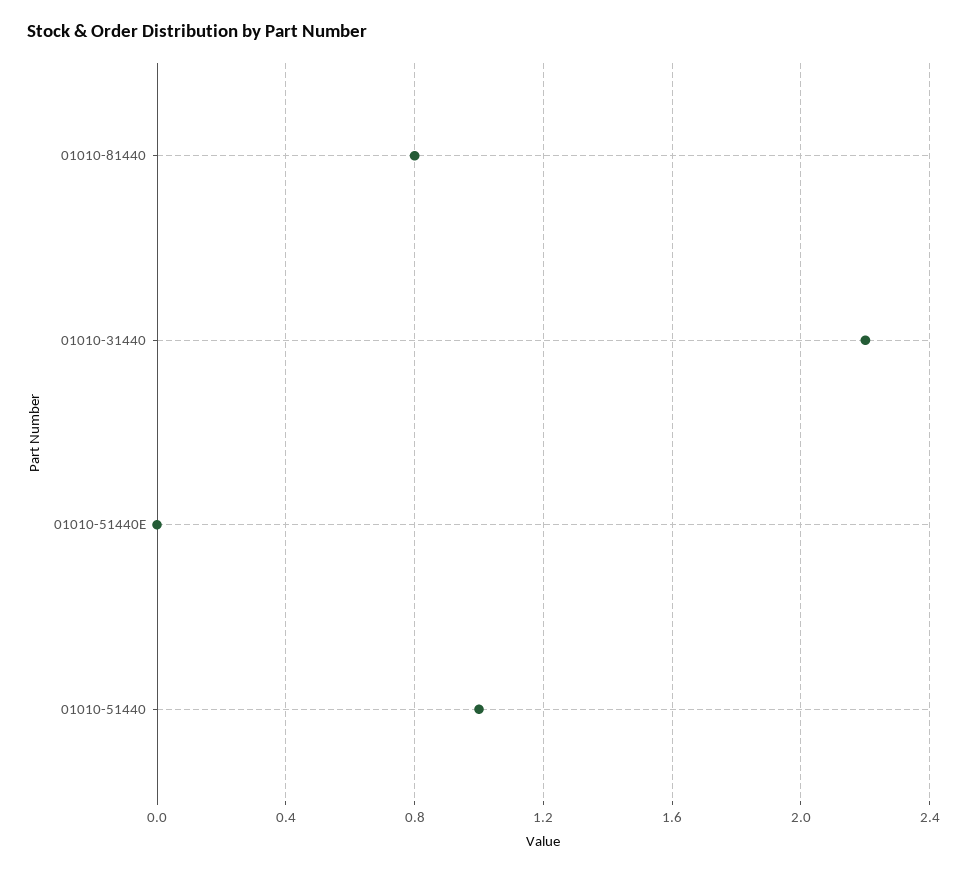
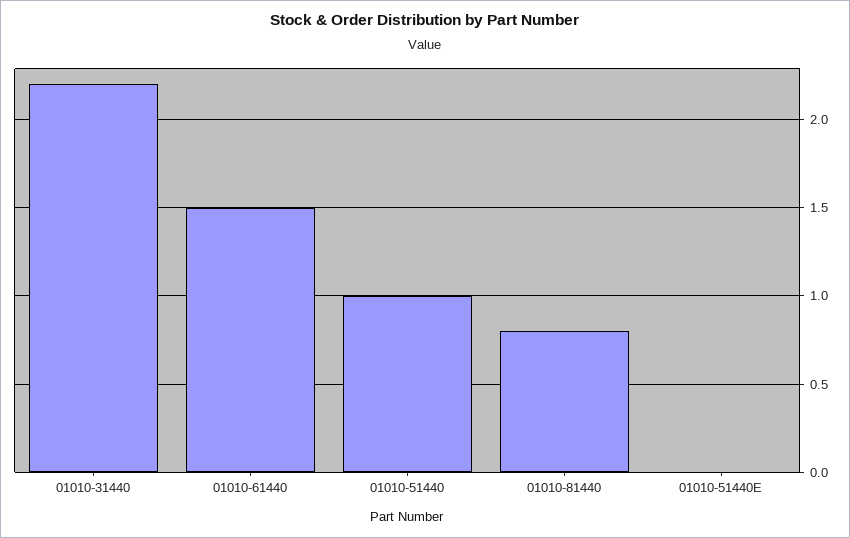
01010-61440: none -> 1.5

